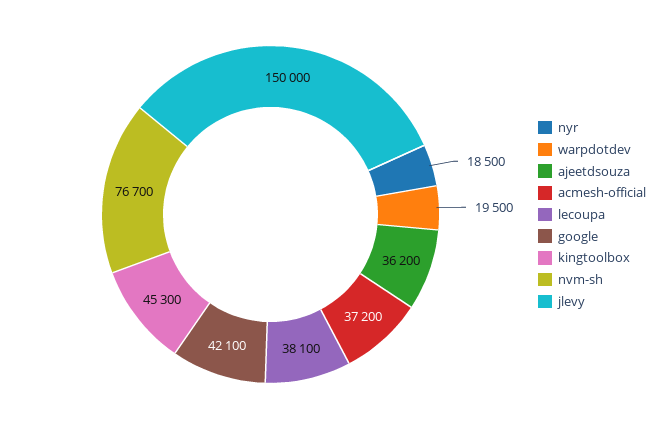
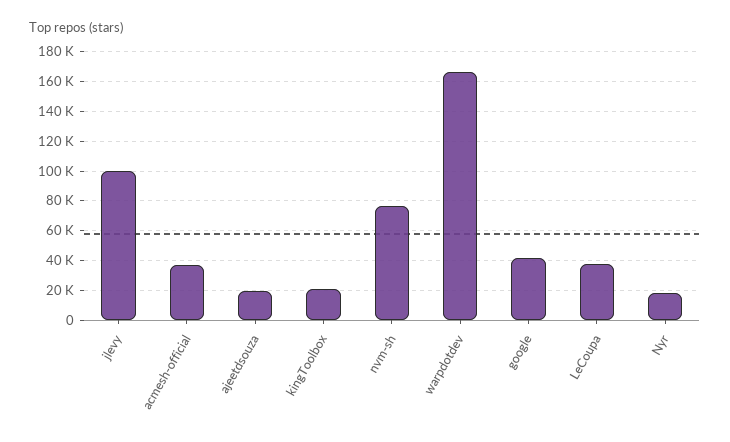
warpdotdev: 19500 -> 165000
ajeetdsouza: 36200 -> 20000
kingtoolbox: 45300 -> 20000
jlevy: 150000 -> 100000

